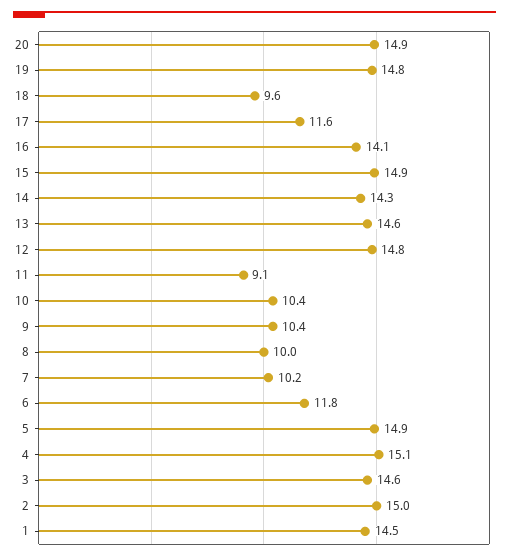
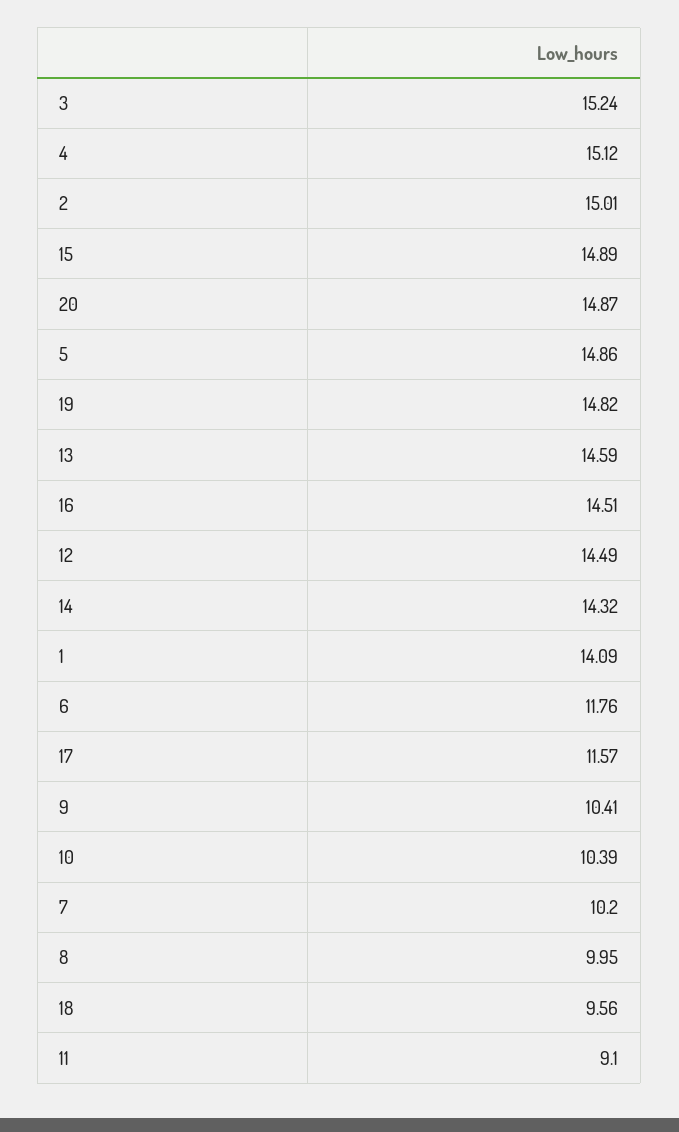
16: 14.1 -> 14.51
12: 14.8 -> 14.49
3: 14.6 -> 15.24
1: 14.5 -> 14.09

